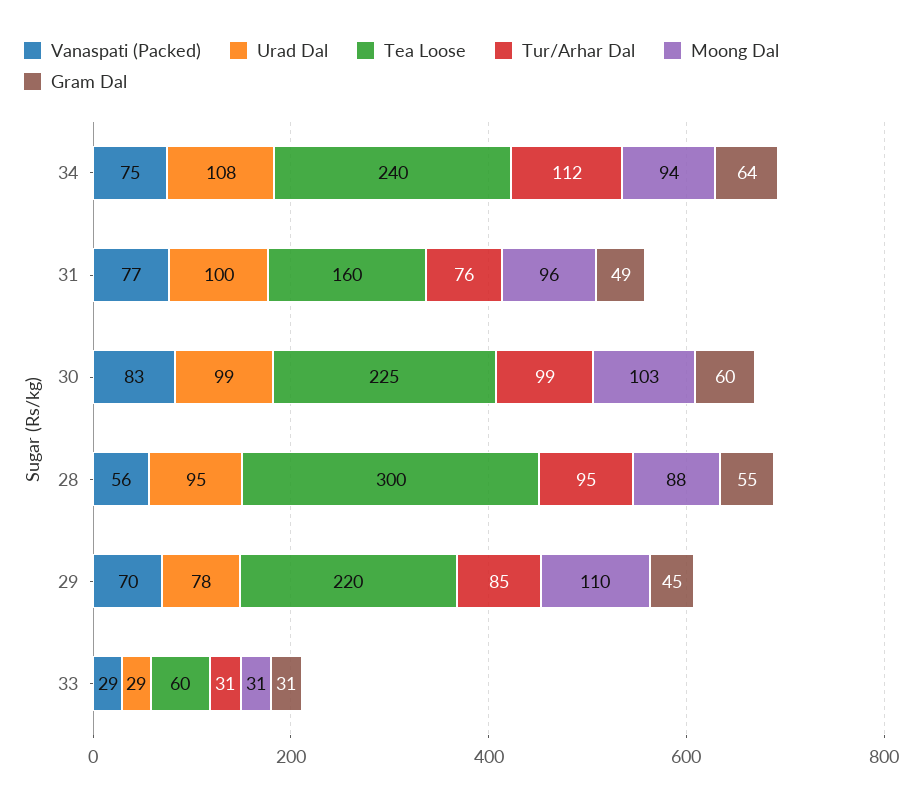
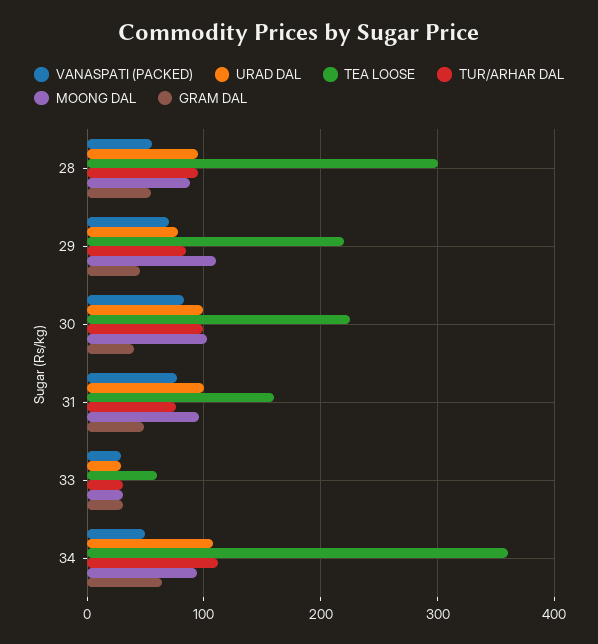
Vanaspati (Packed), 34: 75 -> 50
Tea Loose, 34: 240 -> 360
Gram Dal, 30: 60 -> 40

